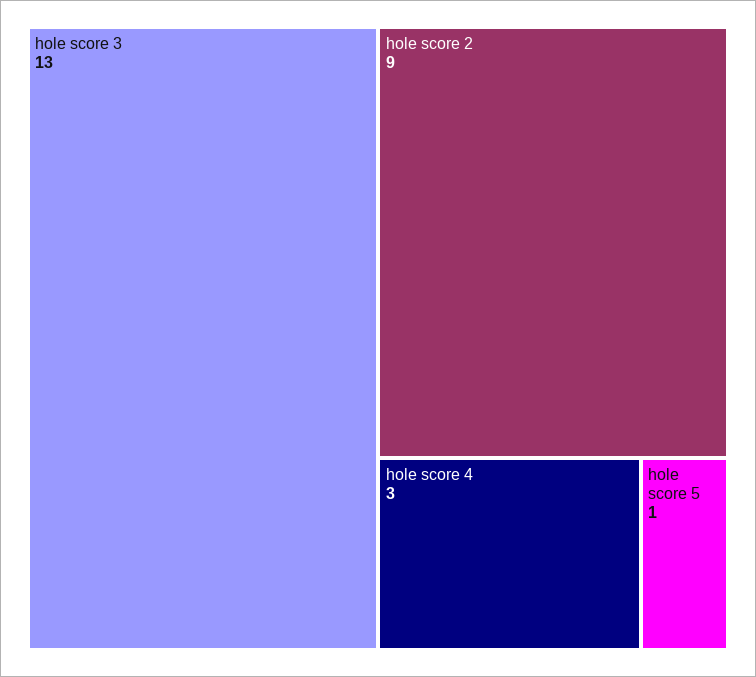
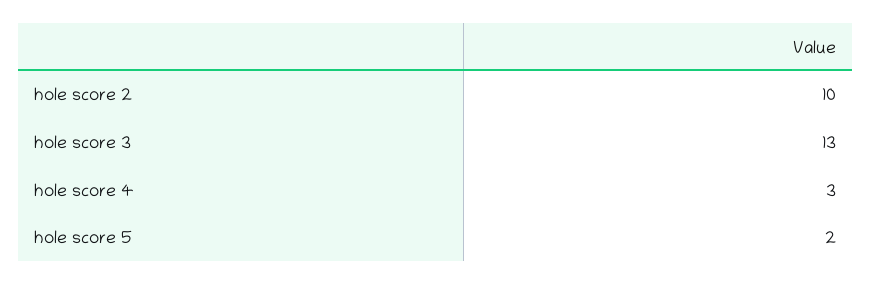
hole score 2: 9 -> 10
hole score 5: 1 -> 2

